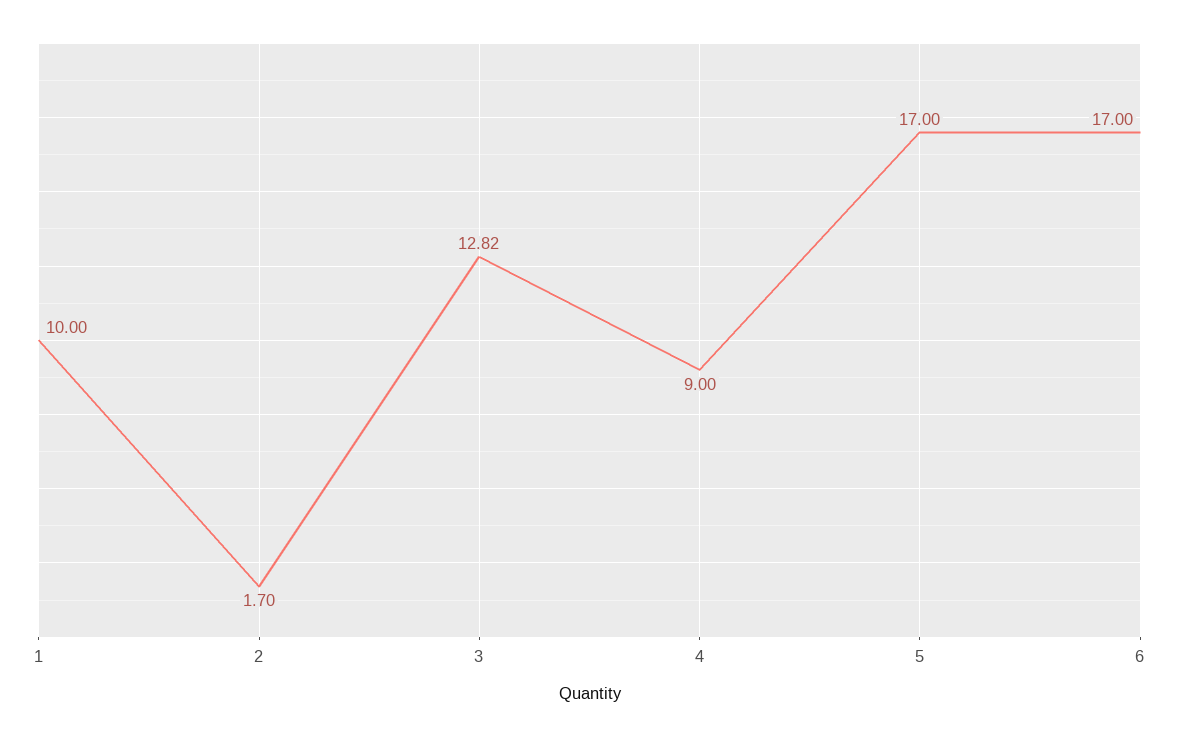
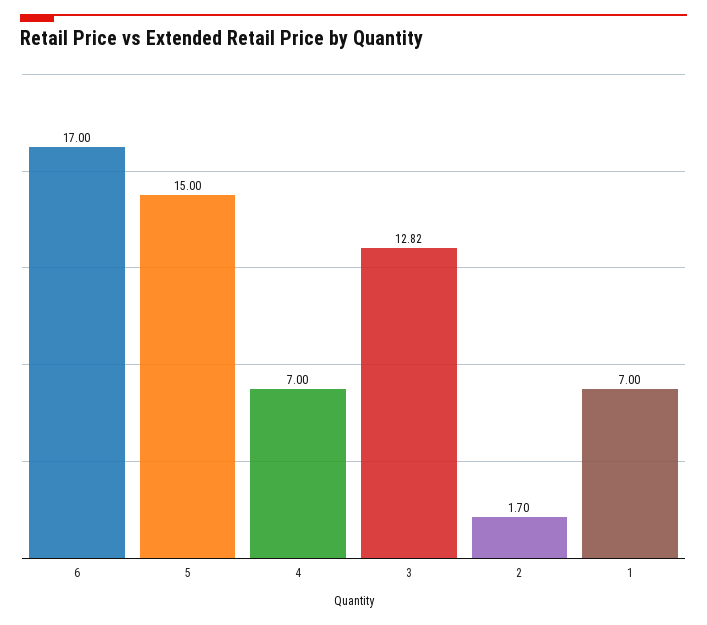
1: 10 -> 7
4: 9 -> 7
5: 17 -> 15

